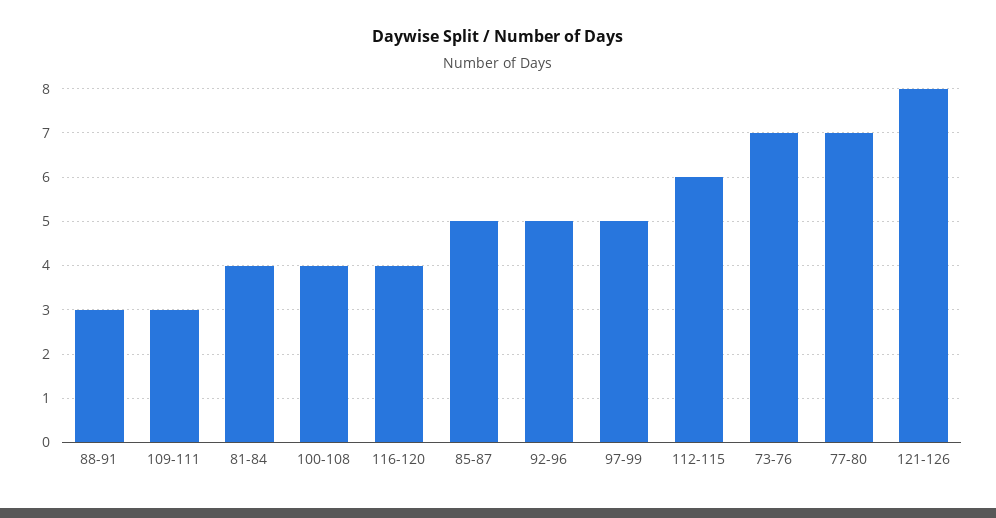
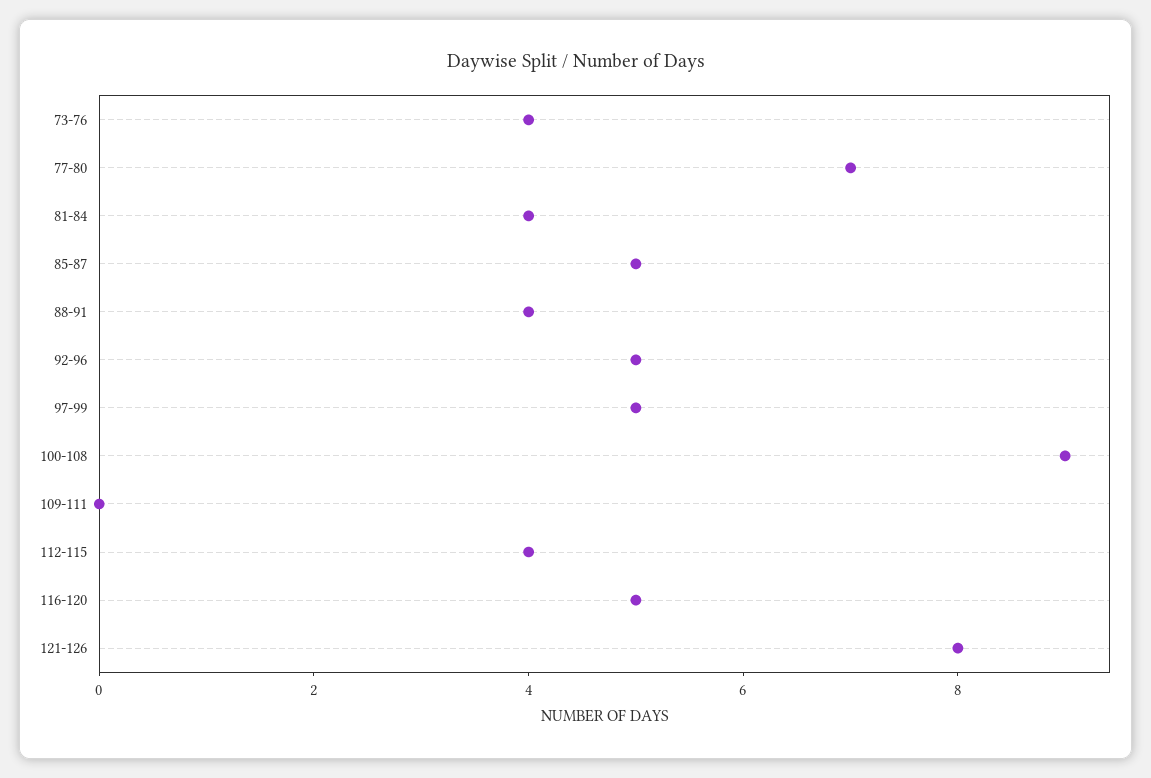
88-91: 3 -> 4
109-111: 3 -> 0
100-108: 4 -> 9
116-120: 4 -> 5
112-115: 6 -> 4
73-76: 7 -> 4

